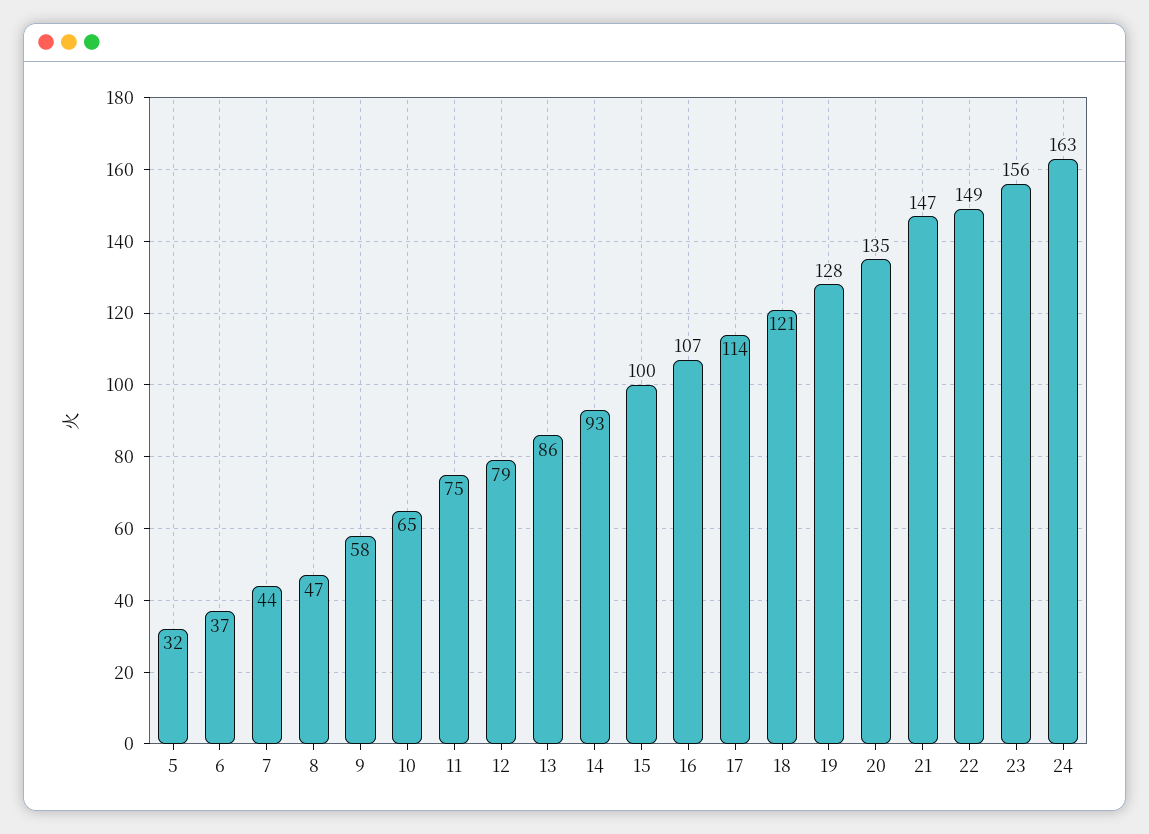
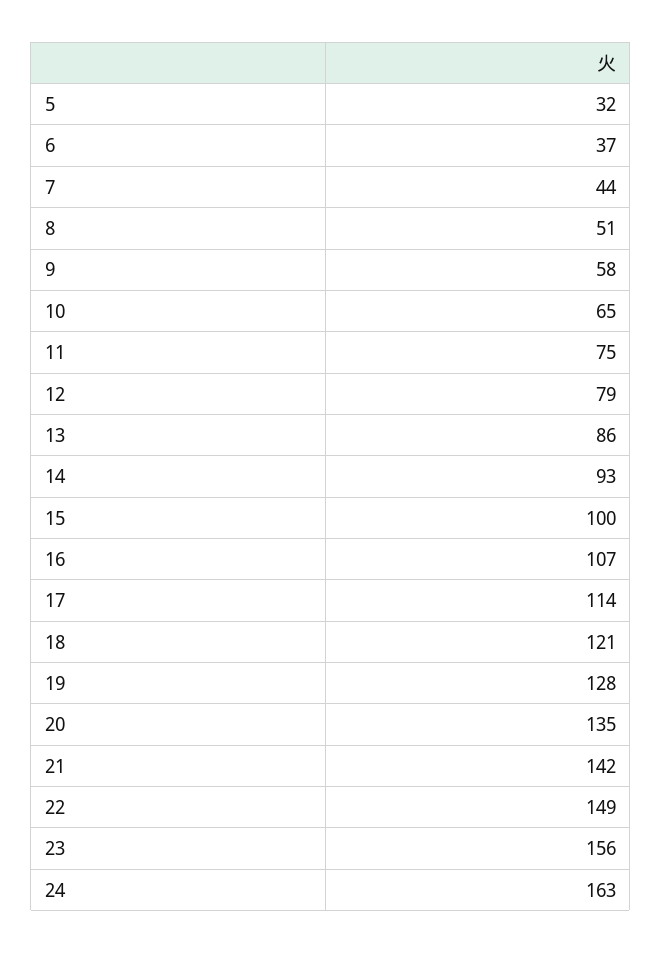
8: 47 -> 51
21: 147 -> 142

